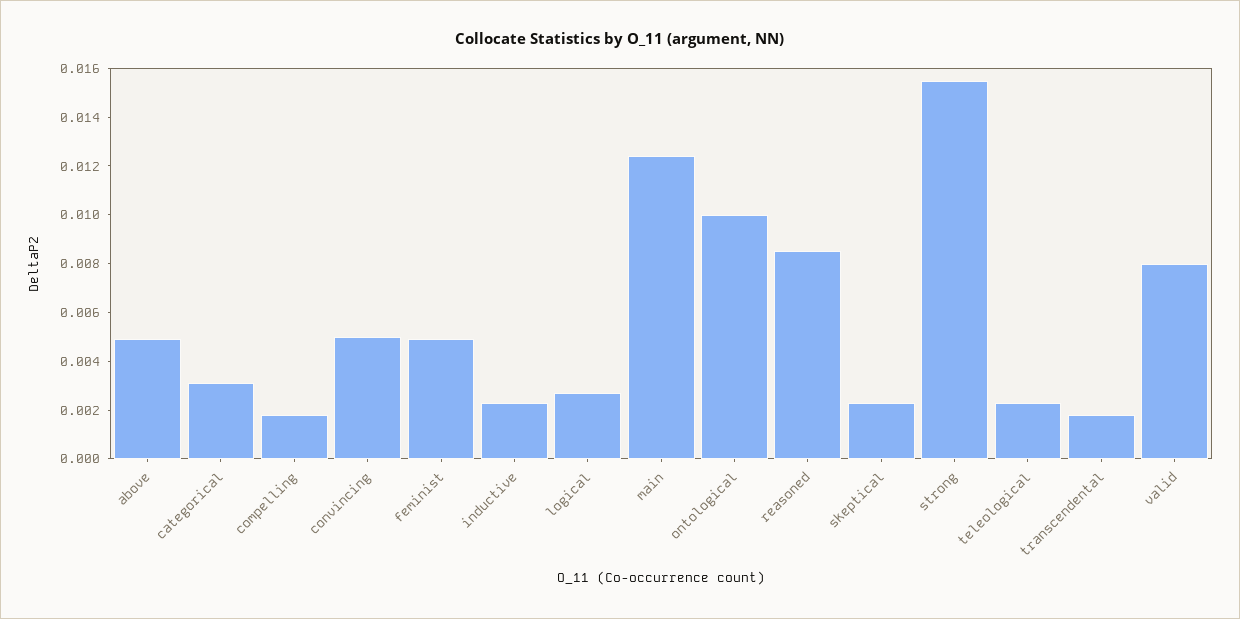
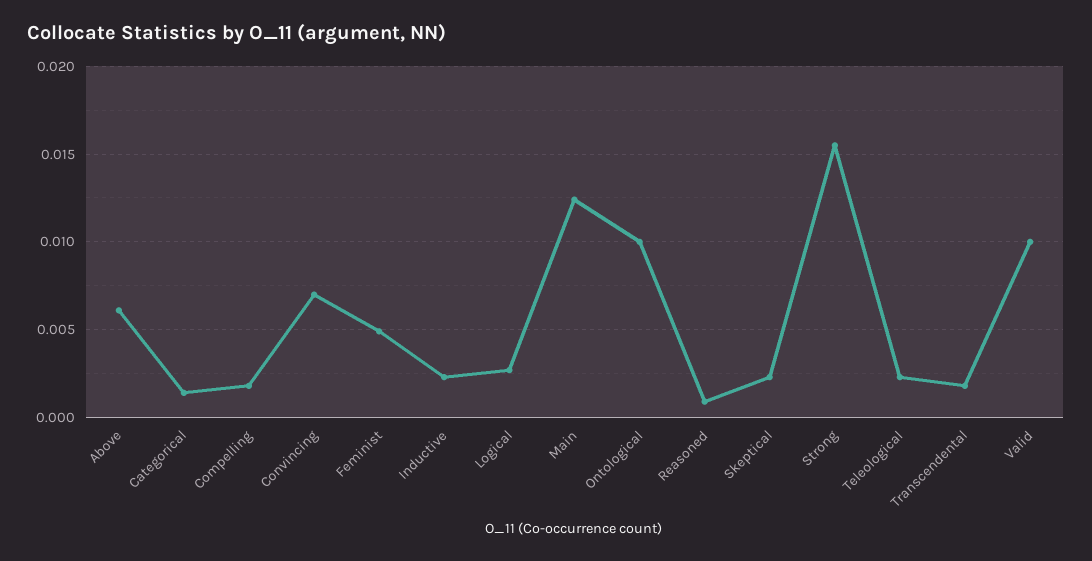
above: 0.005 -> 0.006
categorical: 0.003 -> 0.0015
convincing: 0.005 -> 0.007
reasoned: 0.0085 -> 0.001
valid: 0.008 -> 0.01

